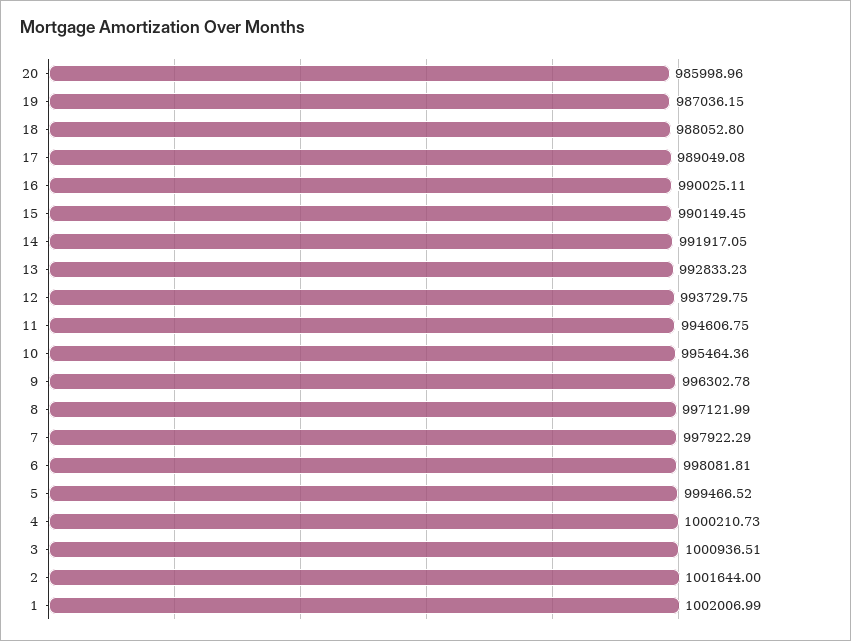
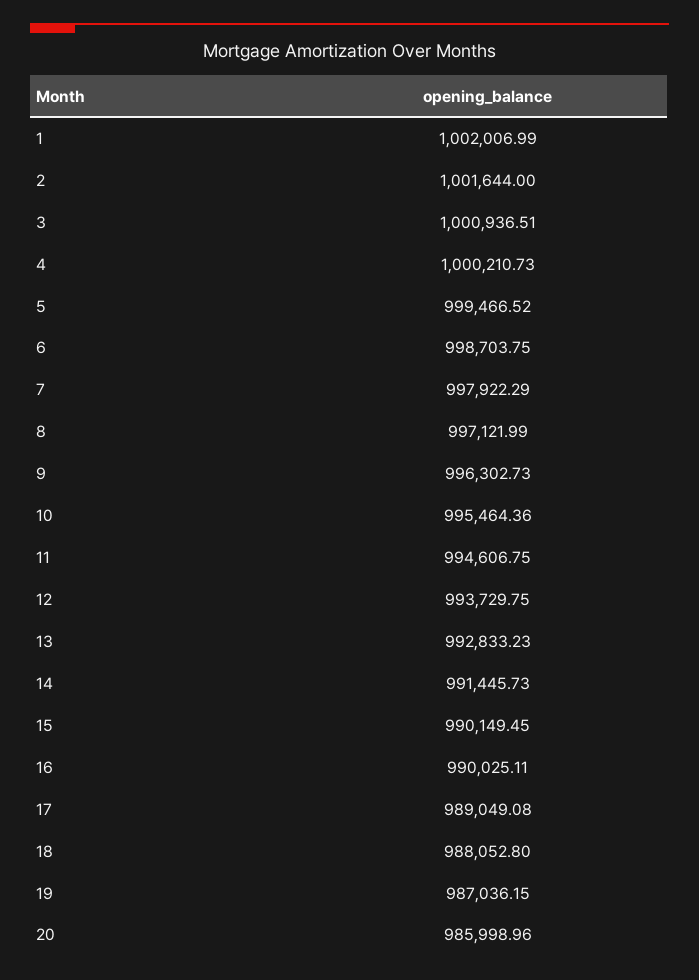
14: 991917.05 -> 991445.73
9: 996302.78 -> 996302.73
6: 998081.81 -> 998703.75

